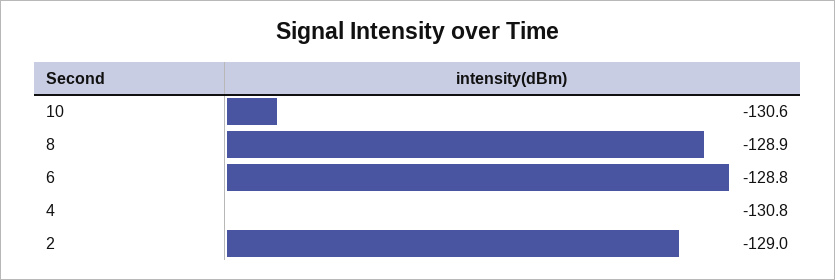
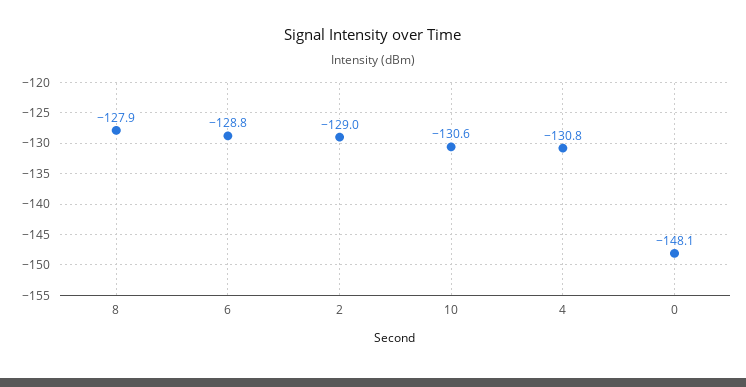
8: -128.9 -> -127.9
0: none -> -148.1

